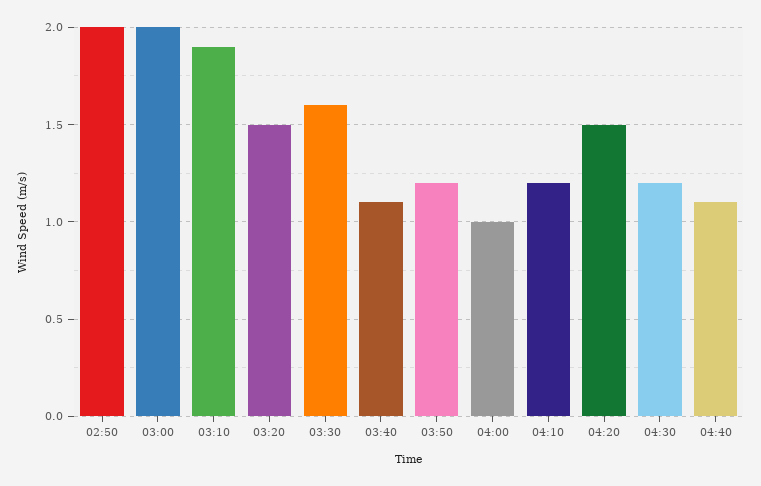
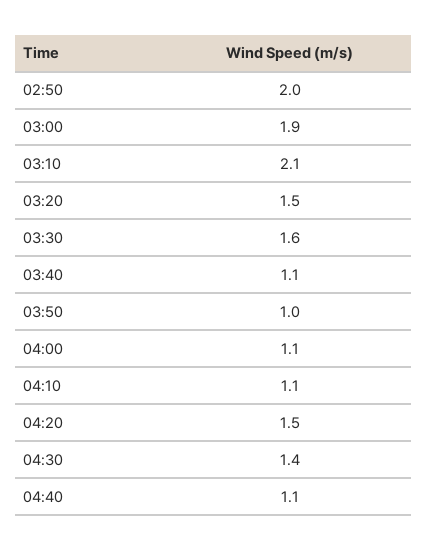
03:00: 2 -> 1.9
03:10: 1.9 -> 2.1
03:50: 1.2 -> 1
04:00: 1 -> 1.1
04:10: 1.2 -> 1.1
04:30: 1.2 -> 1.4

